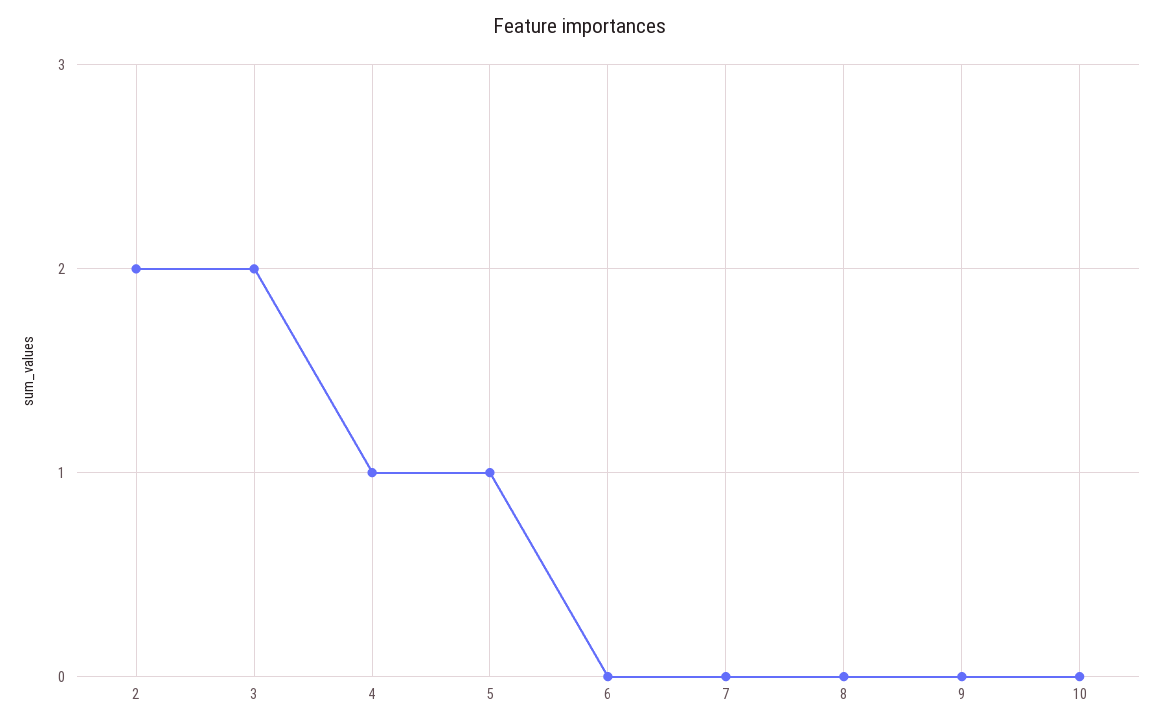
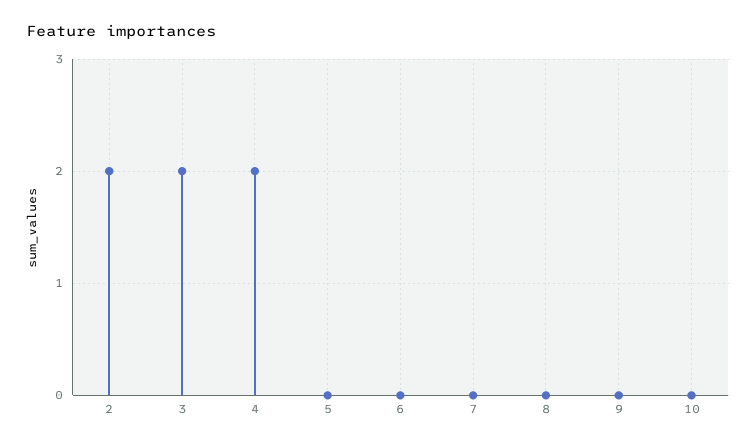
4: 1 -> 2
5: 1 -> 0

